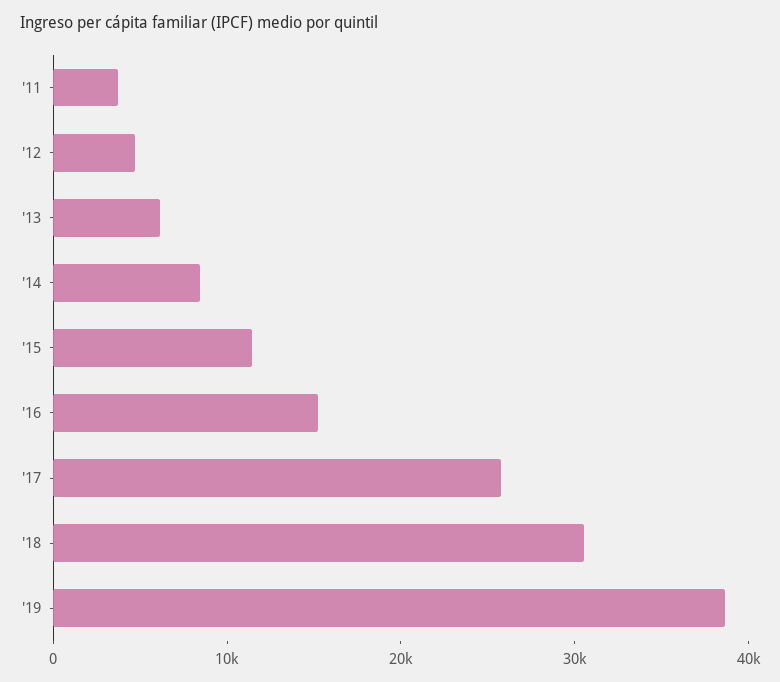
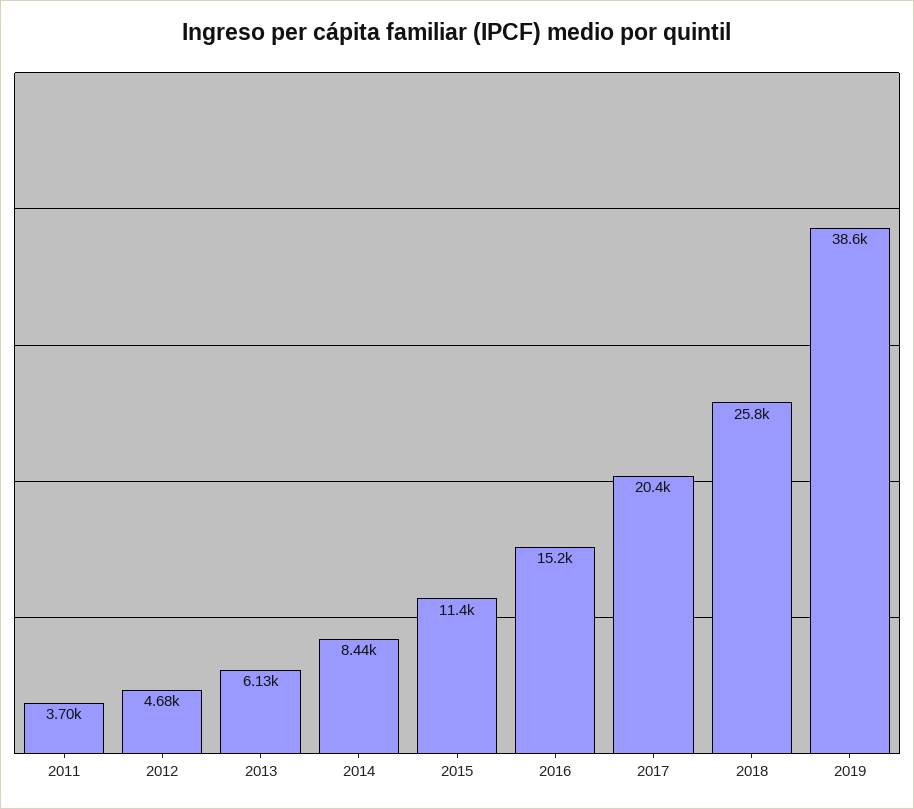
'17: 26000 -> 20400
'18: 30000 -> 25800

